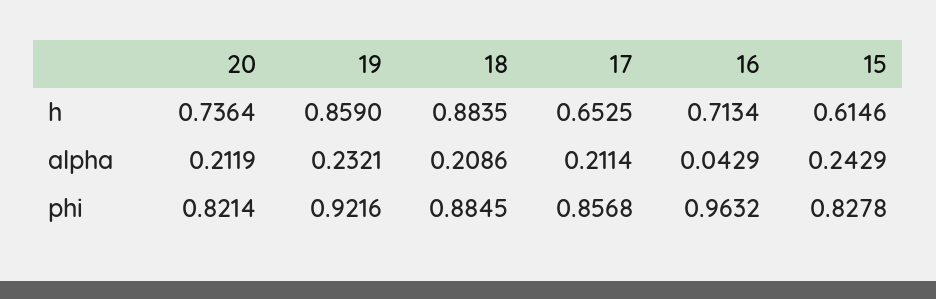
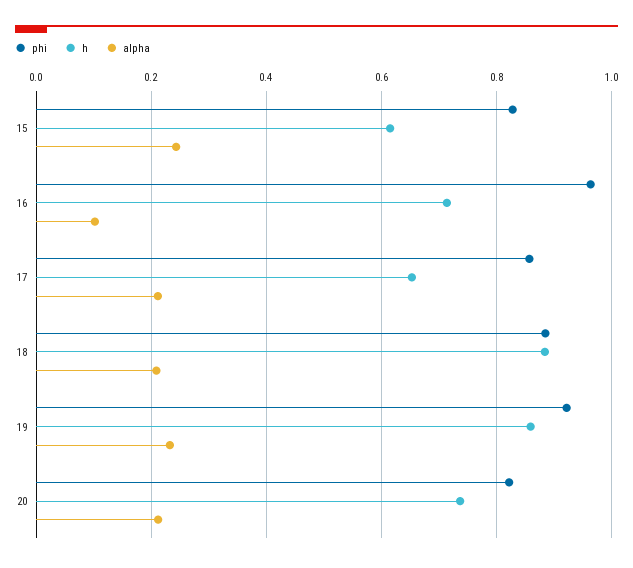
alpha, 16: 0.0429 -> 0.1

